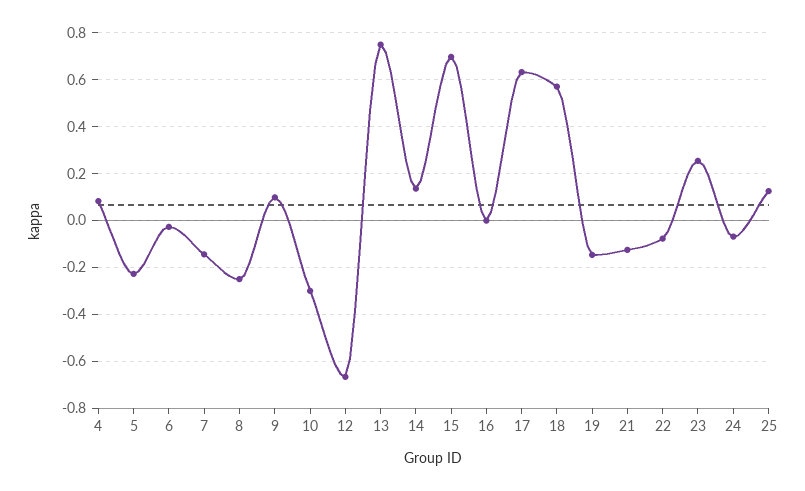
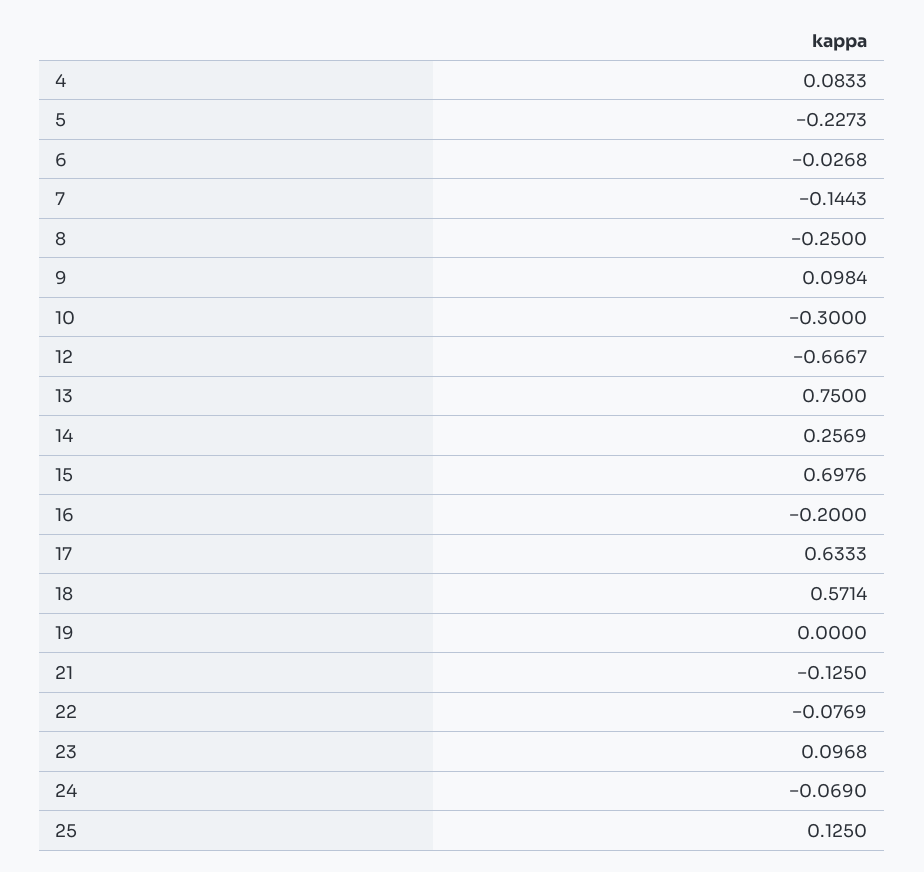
14: 0.15 -> 0.2569
16: 0 -> -0.2
19: -0.15 -> 0
23: 0.25 -> 0.0968

